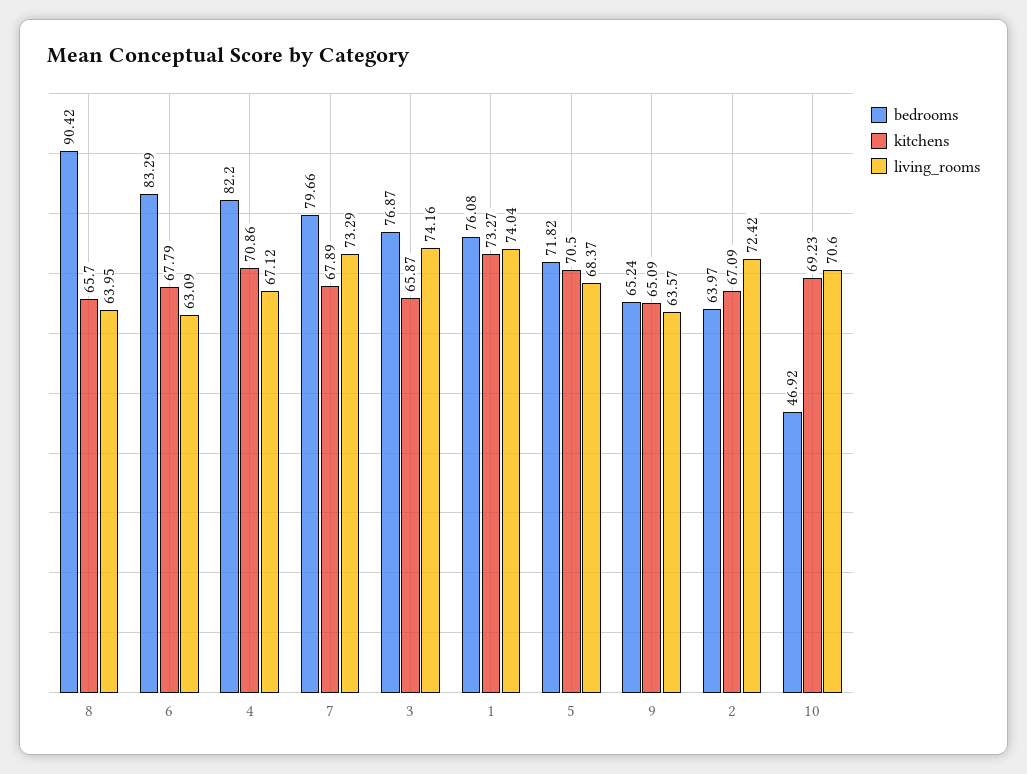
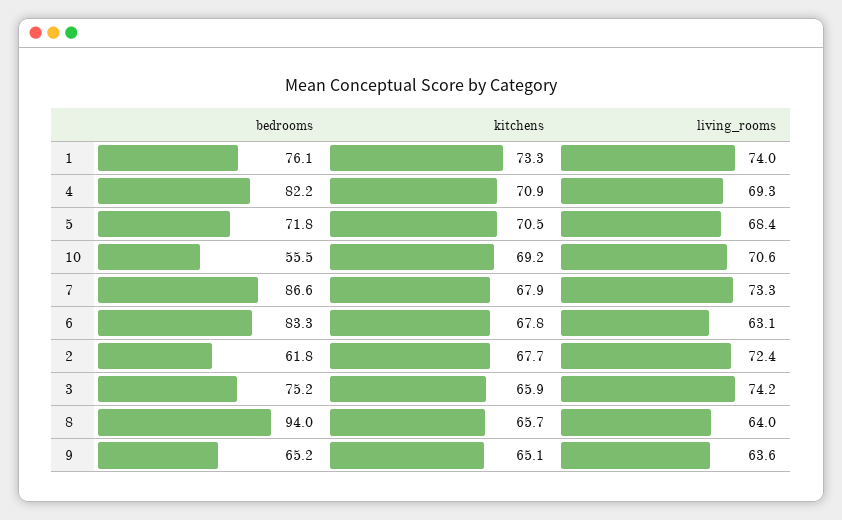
bedrooms, 8: 90.42 -> 94
living_rooms, 4: 67.12 -> 69.3
bedrooms, 7: 79.66 -> 86.6
bedrooms, 3: 76.87 -> 75.2
bedrooms, 2: 63.97 -> 61.8
kitchens, 2: 67.09 -> 67.7
bedrooms, 10: 46.92 -> 55.5

